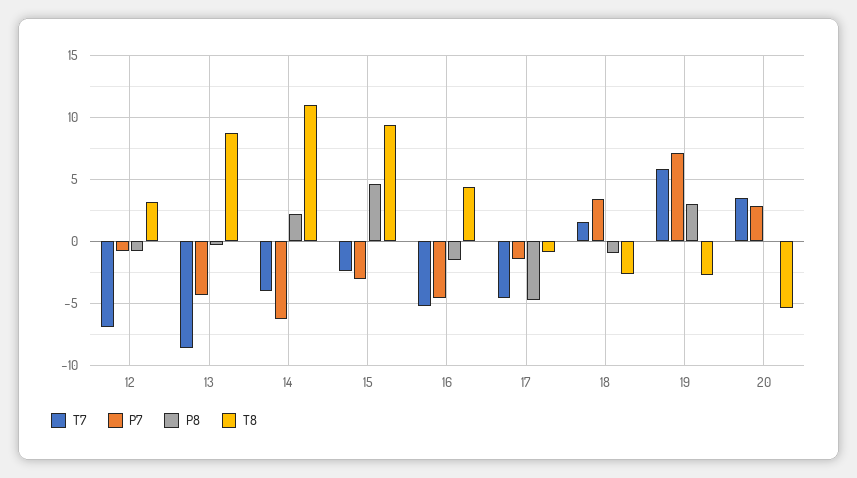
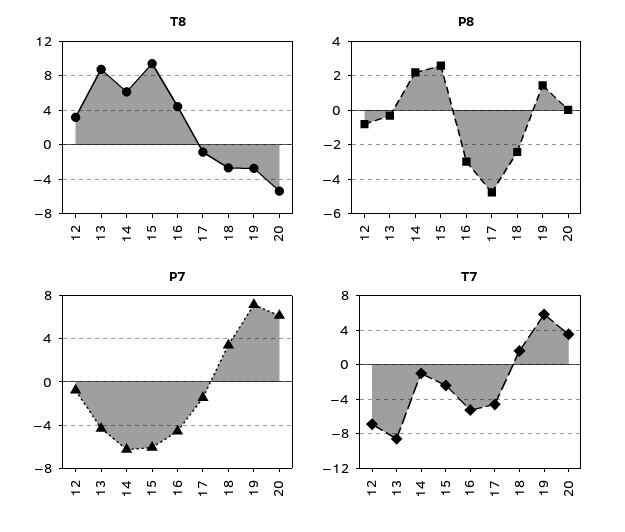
T7, 14: -4 -> -1
T8, 14: 11 -> 6
P7, 15: -3 -> -6
P8, 15: 4.5 -> 2.5
P8, 16: -1.5 -> -3
P8, 18: -1 -> -2.5
P8, 19: 3 -> 1.5
P7, 20: 3 -> 6

